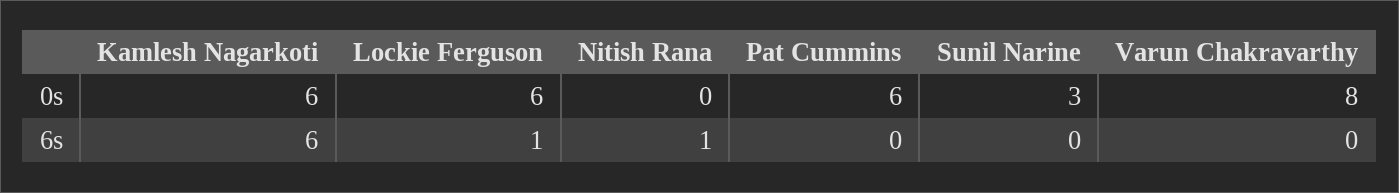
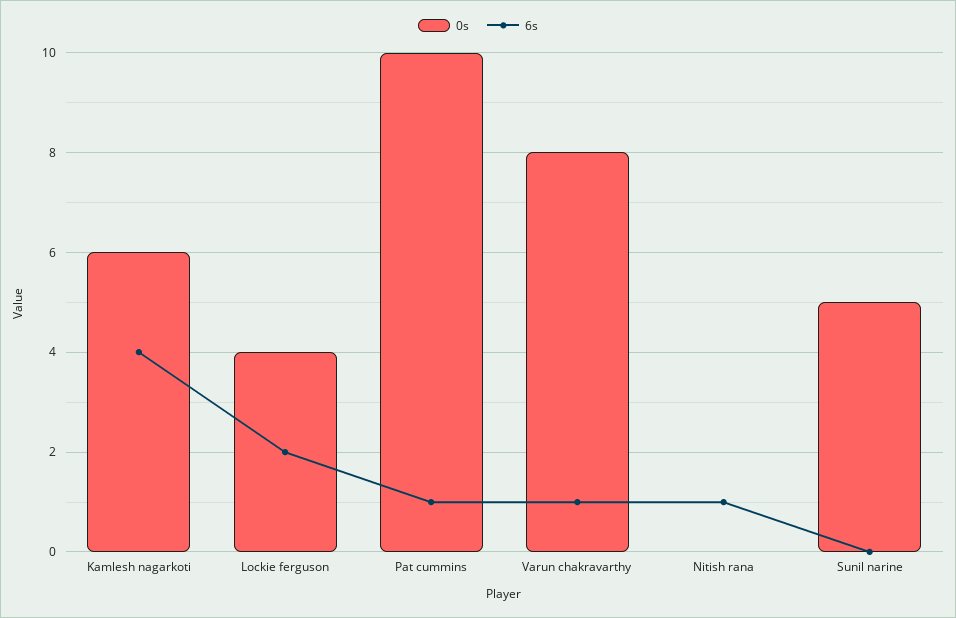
0s, Lockie Ferguson: 6 -> 4
0s, Pat Cummins: 6 -> 10
0s, Sunil Narine: 3 -> 5
6s, Kamlesh Nagarkoti: 6 -> 4
6s, Lockie Ferguson: 1 -> 2
6s, Pat Cummins: 0 -> 1
6s, Varun Chakravarthy: 0 -> 1

